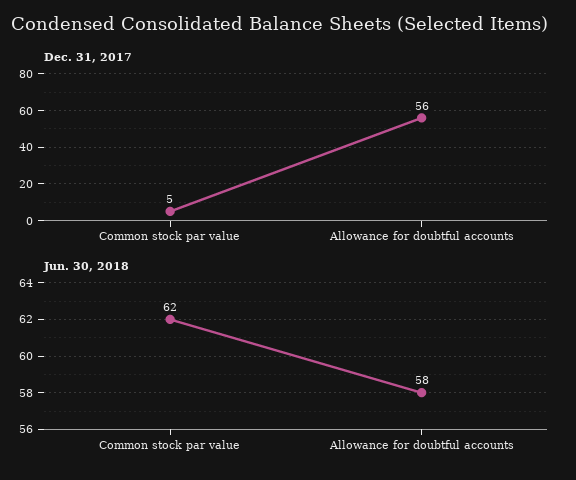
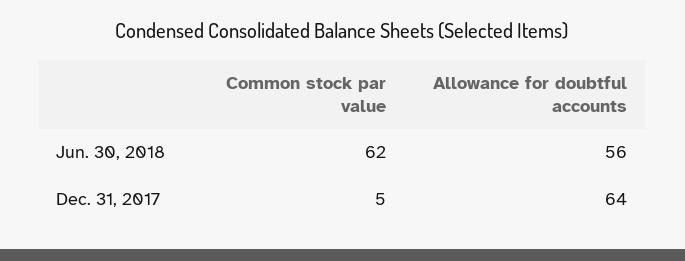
Dec. 31, 2017, Allowance for doubtful accounts: 56 -> 64
Jun. 30, 2018, Allowance for doubtful accounts: 58 -> 56

